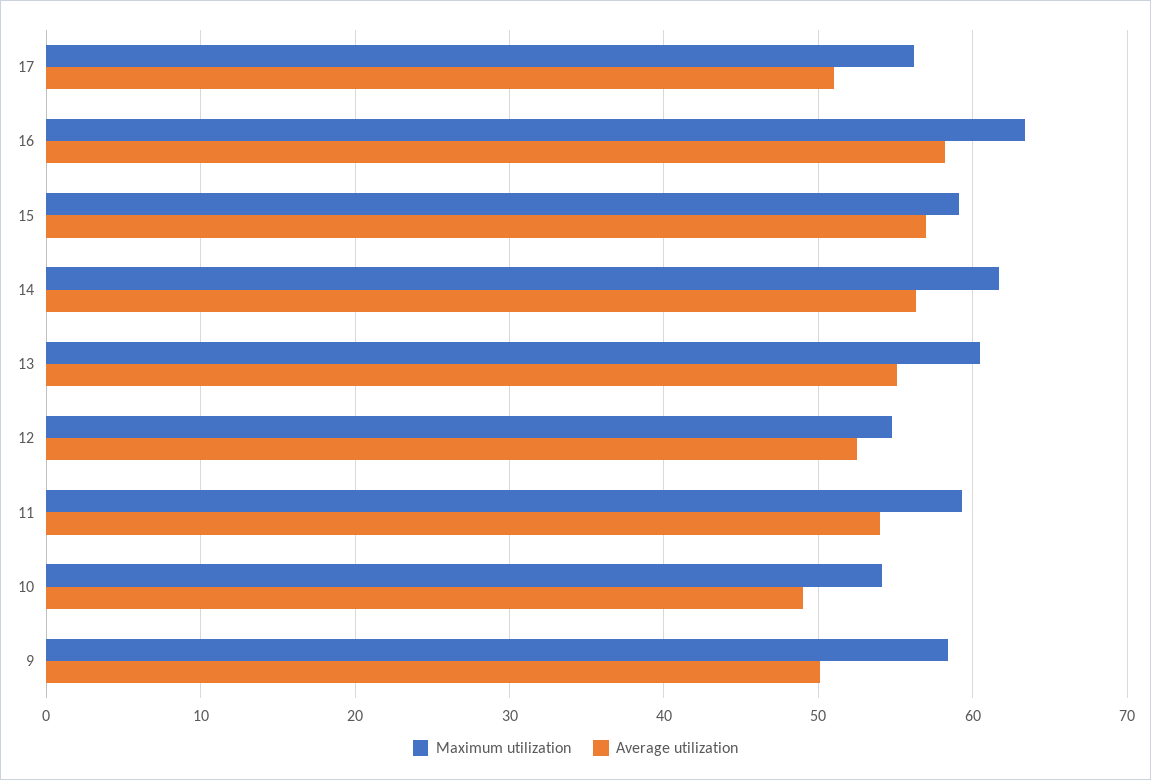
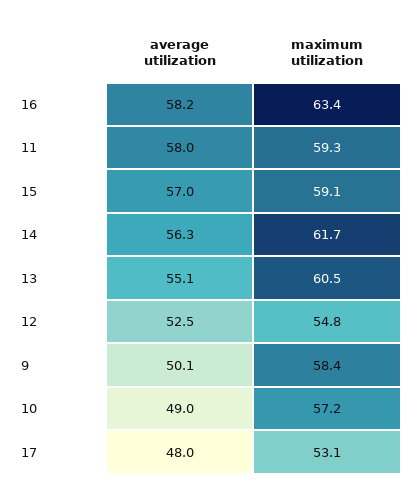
Maximum utilization, 17: 56 -> 53.1
Average utilization, 17: 51 -> 48
Average utilization, 11: 54 -> 58
Maximum utilization, 10: 54 -> 57.2

